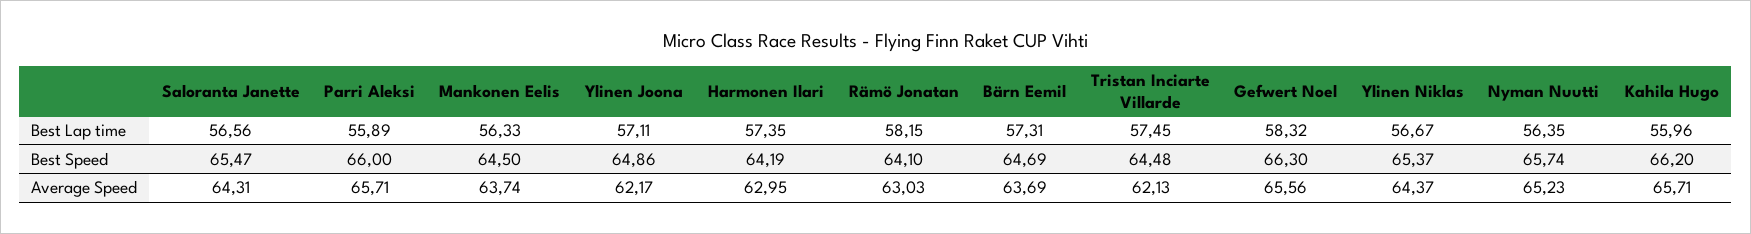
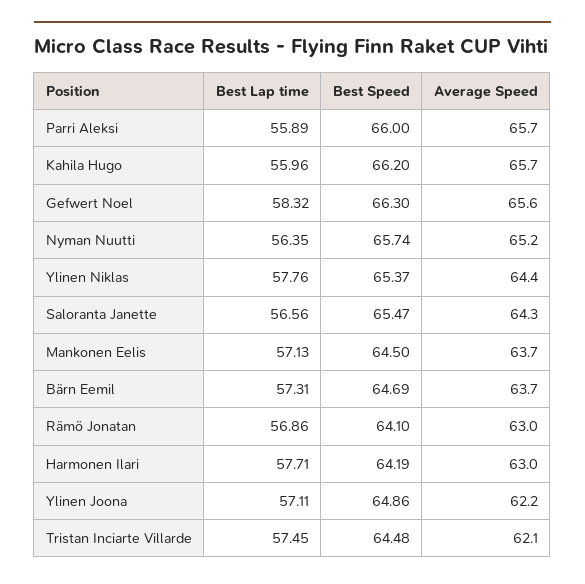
Mankonen Eelis, Best Lap time: 56.33 -> 57.13
Harmonen Ilari, Best Lap time: 57.35 -> 57.71
Rämö Jonatan, Best Lap time: 58.15 -> 56.86
Ylinen Niklas, Best Lap time: 56.67 -> 57.76

